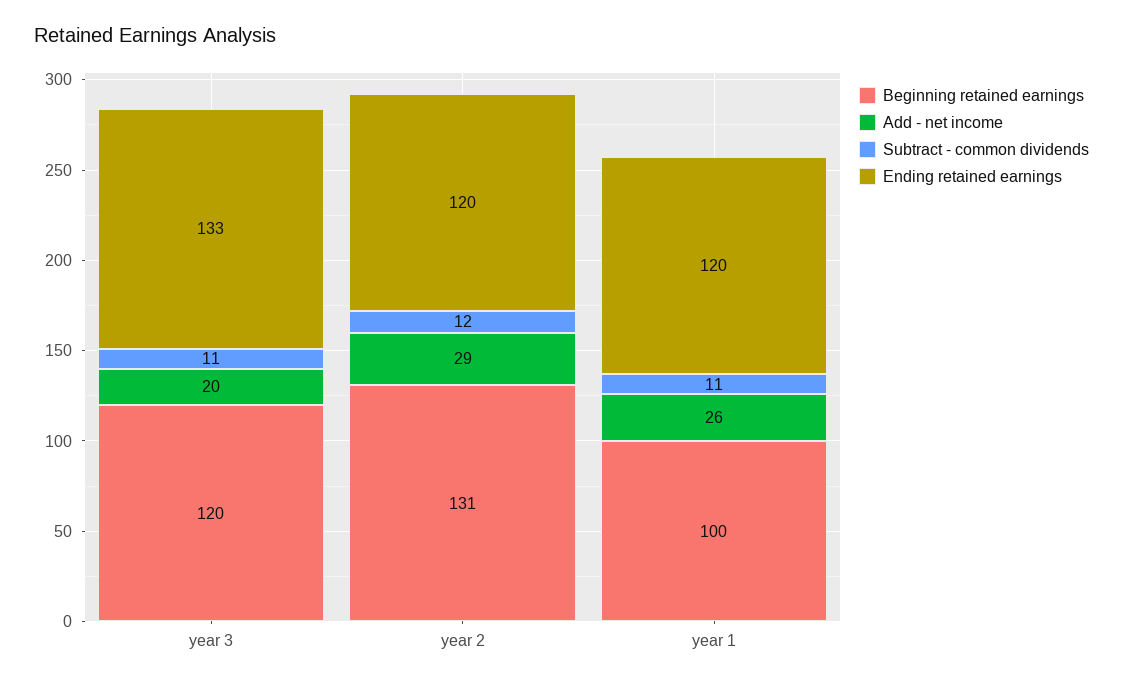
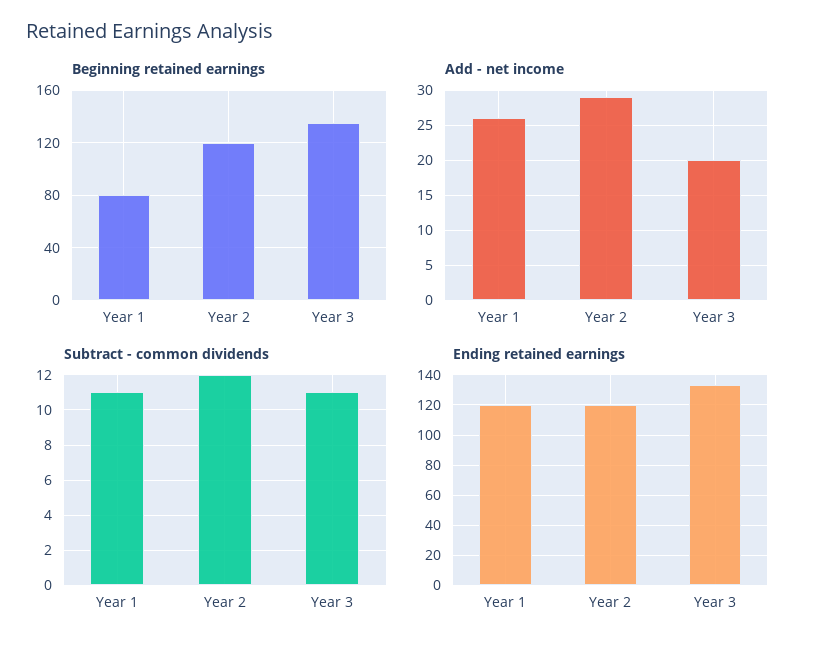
Beginning retained earnings, year 3: 120 -> 135
Beginning retained earnings, year 2: 131 -> 120
Beginning retained earnings, year 1: 100 -> 80

